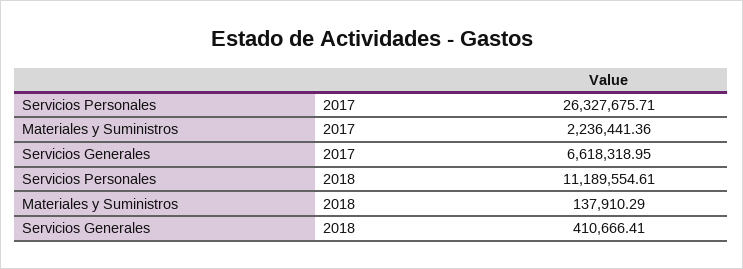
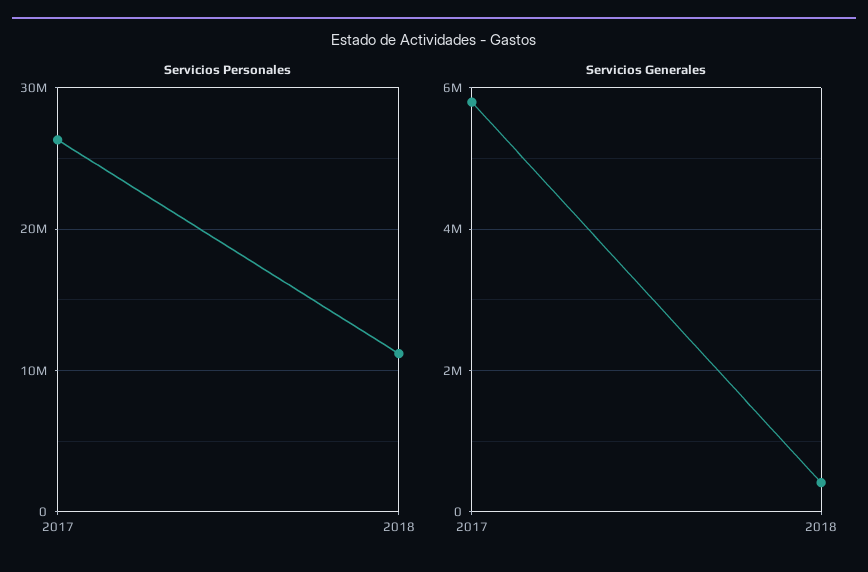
Materiales y Suministros, 2017: 2236441.36 -> none
Servicios Generales, 2017: 6618318.95 -> 5800000
Materiales y Suministros, 2018: 137910.29 -> none

